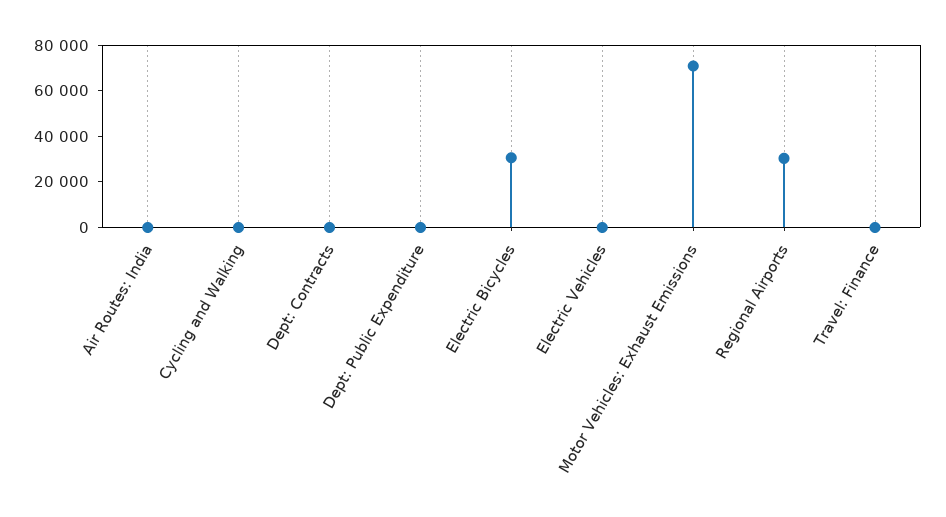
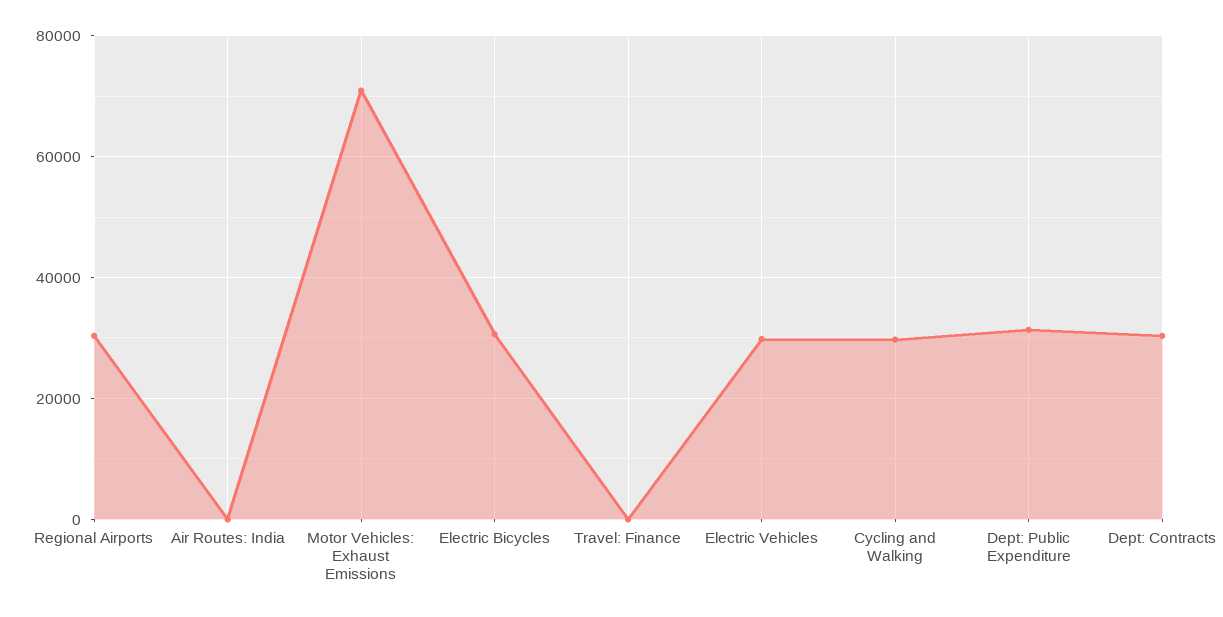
Cycling and Walking: 0 -> 30000
Dept: Contracts: 0 -> 30000
Dept: Public Expenditure: 0 -> 32000
Electric Vehicles: 0 -> 30000

